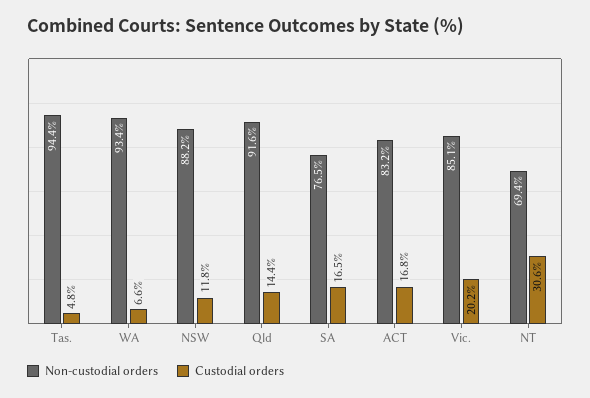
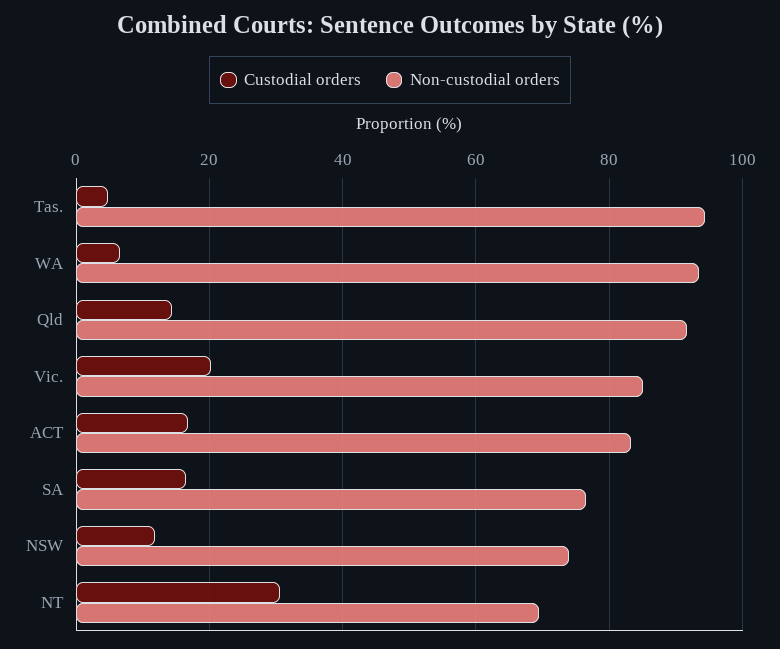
Non-custodial orders, NSW: 88.2 -> 74

